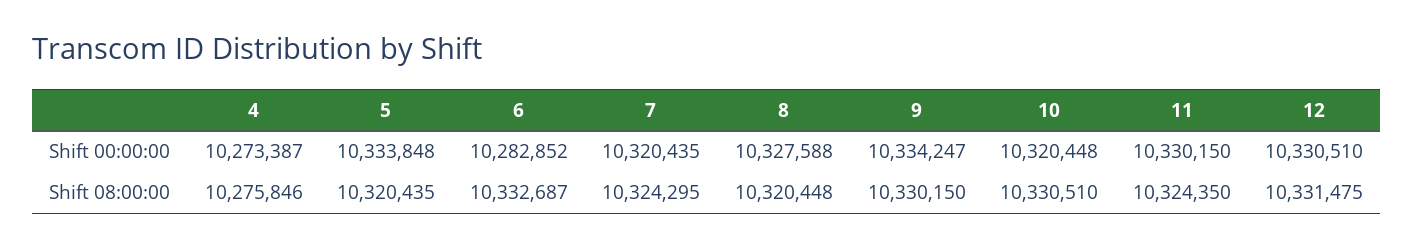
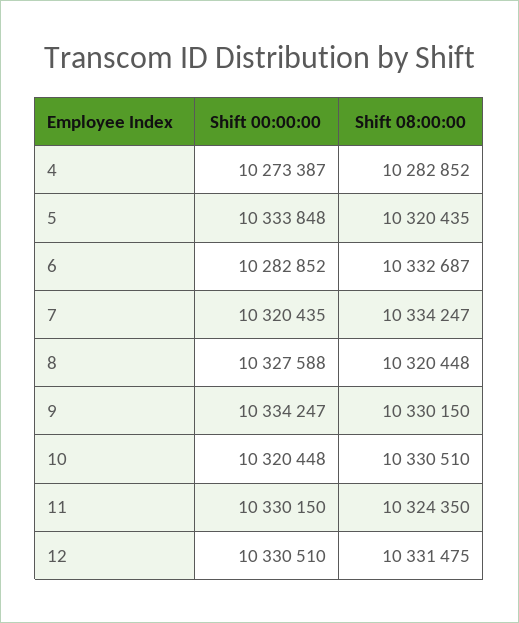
4, Shift 08:00:00: 10275846 -> 10282852
7, Shift 08:00:00: 10324295 -> 10334247

